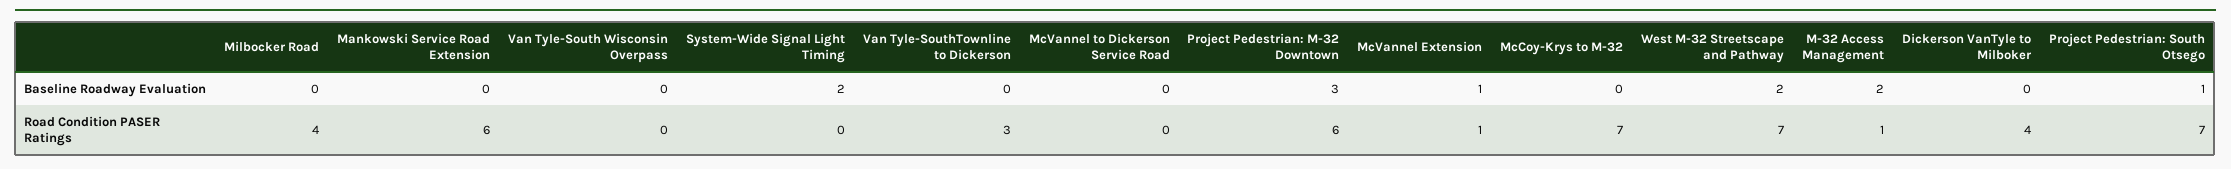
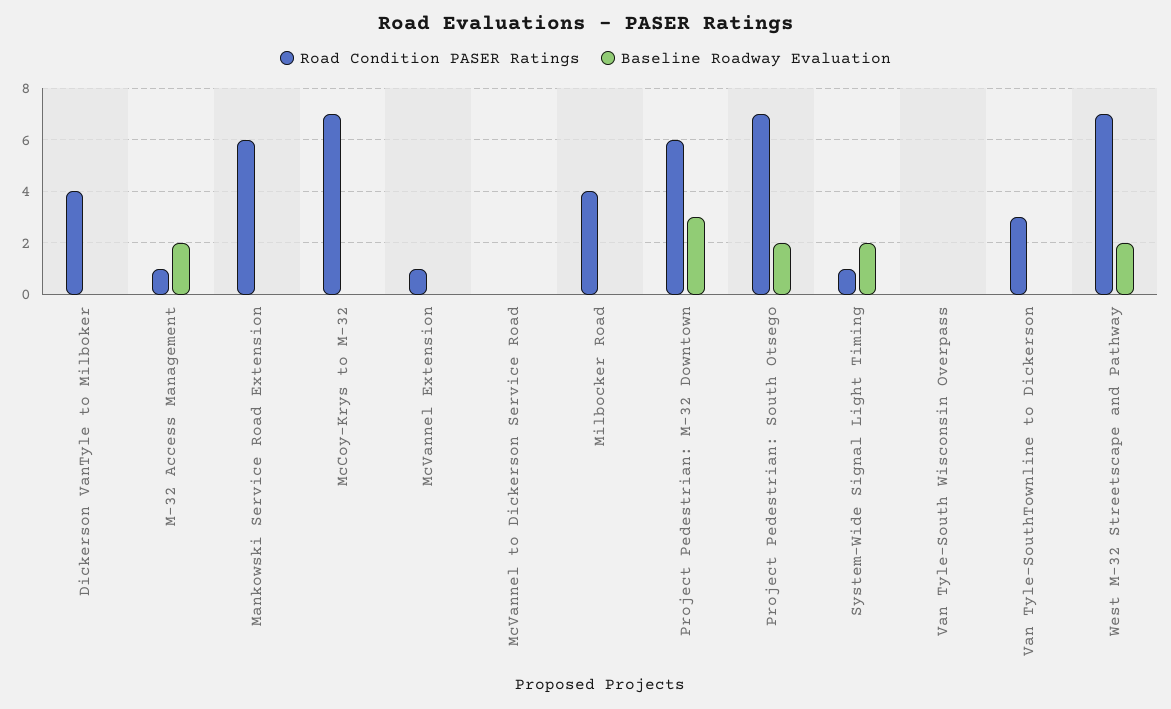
Baseline Roadway Evaluation, McVannel Extension: 1 -> 0
Baseline Roadway Evaluation, Project Pedestrian: South Otsego: 1 -> 2
Road Condition PASER Ratings, System-Wide Signal Light Timing: 0 -> 1

